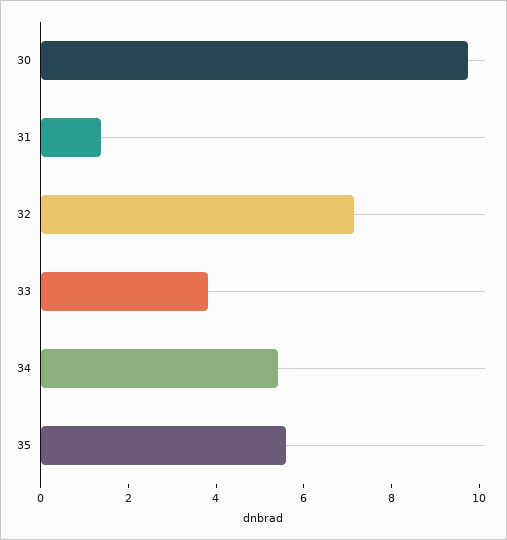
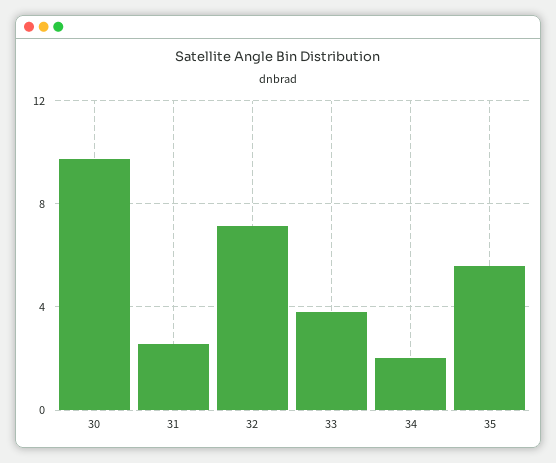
31: 1.5 -> 2.5
34: 5.5 -> 2

